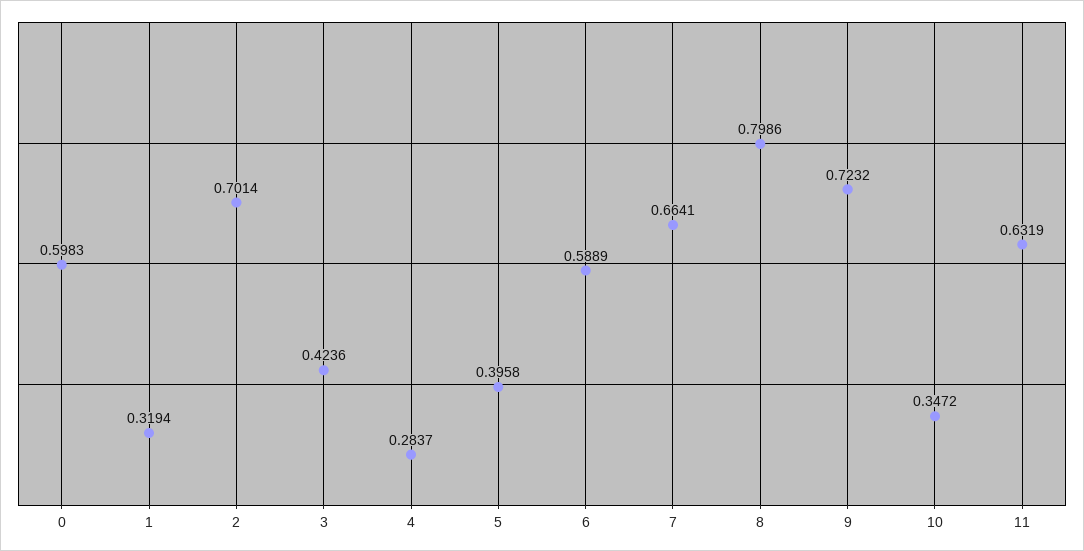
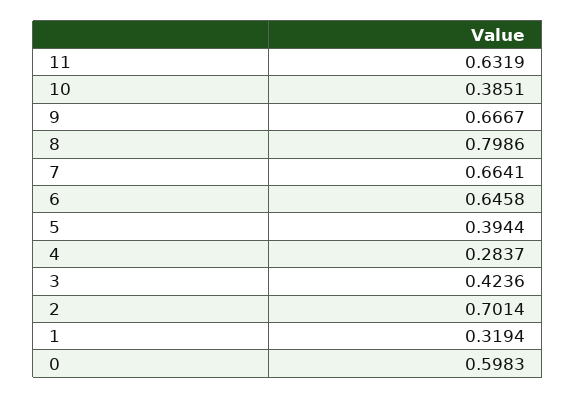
5: 0.3958 -> 0.3944
6: 0.5889 -> 0.6458
9: 0.7232 -> 0.6667
10: 0.3472 -> 0.3851

